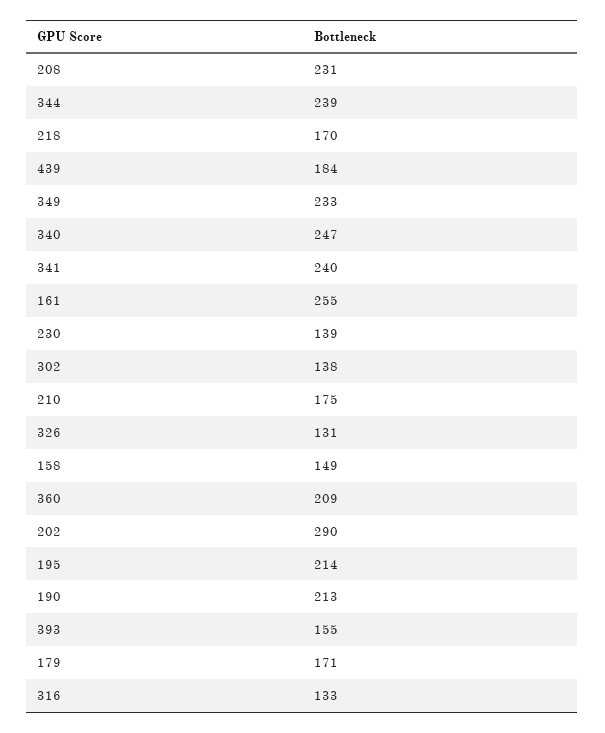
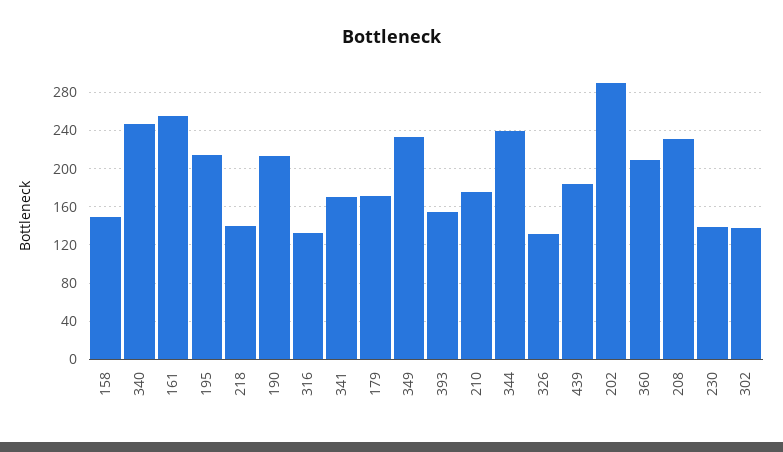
218: 170 -> 140
341: 240 -> 170

